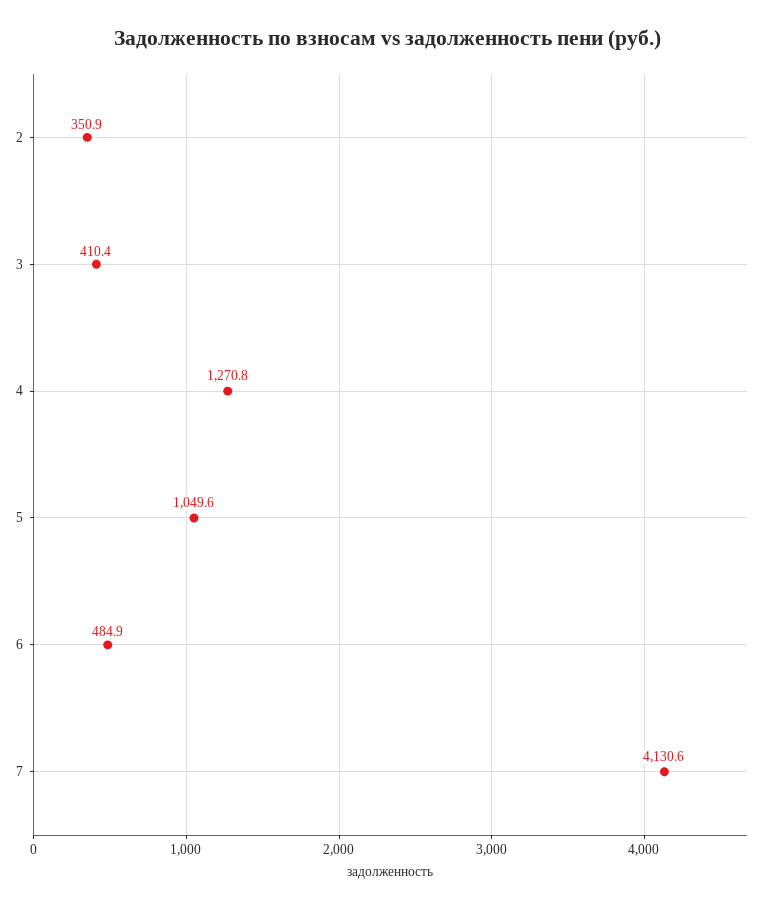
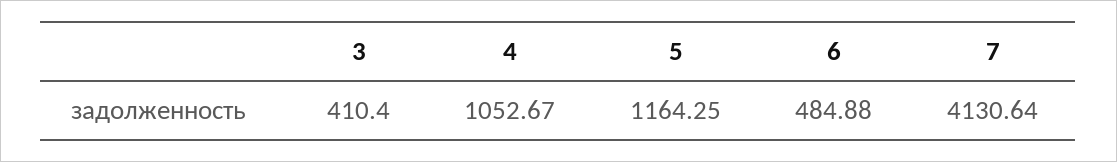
2: 350.9 -> none
4: 1270.8 -> 1052.67
5: 1049.6 -> 1164.25

